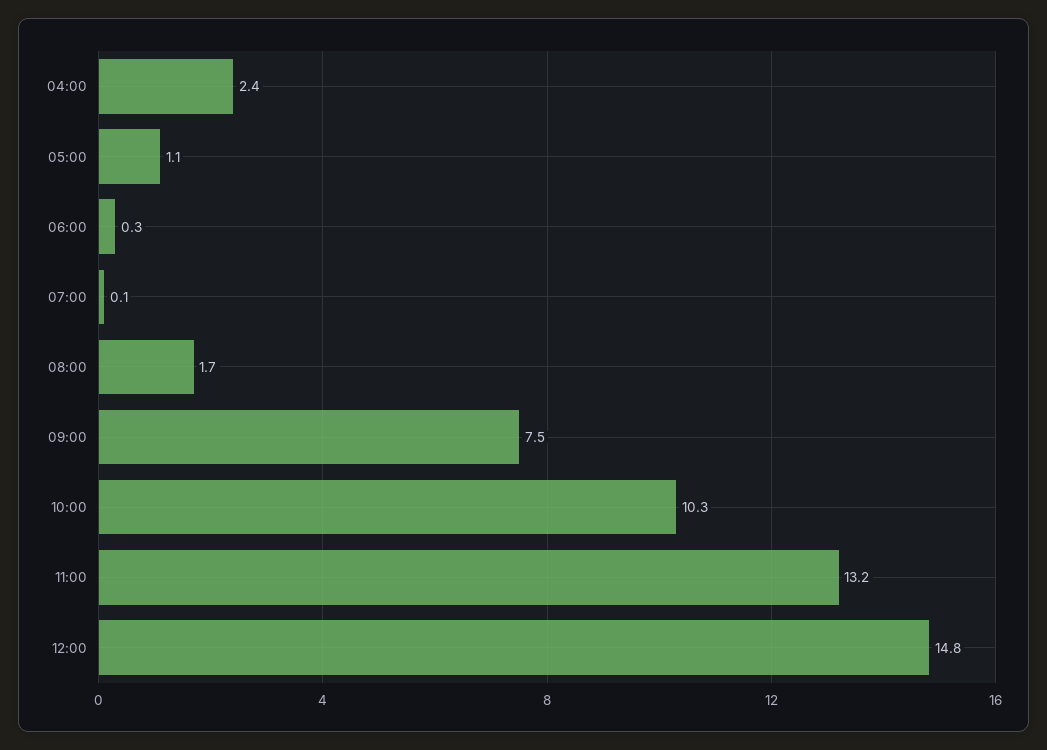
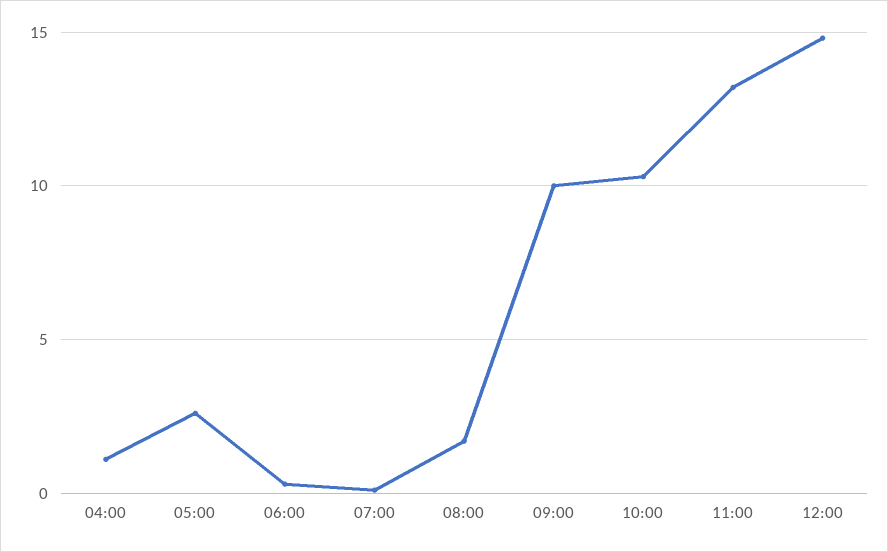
04:00: 2.4 -> 1
05:00: 1.1 -> 2.5
09:00: 7.5 -> 10

